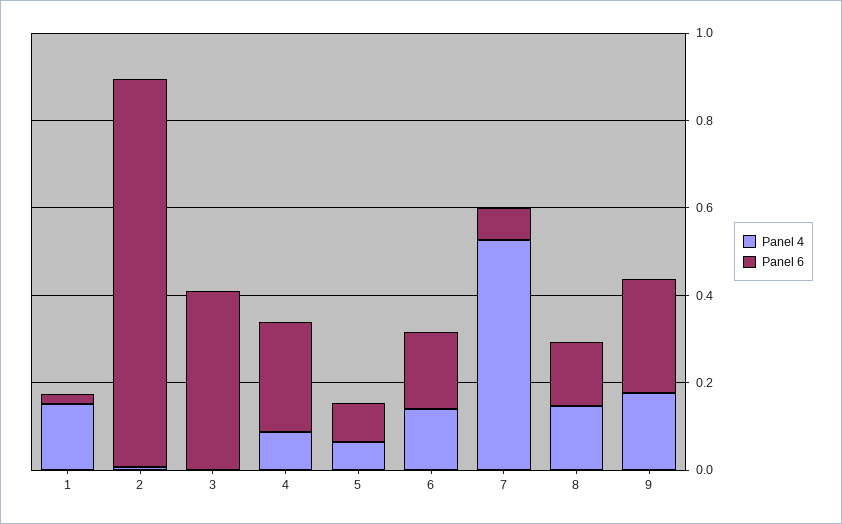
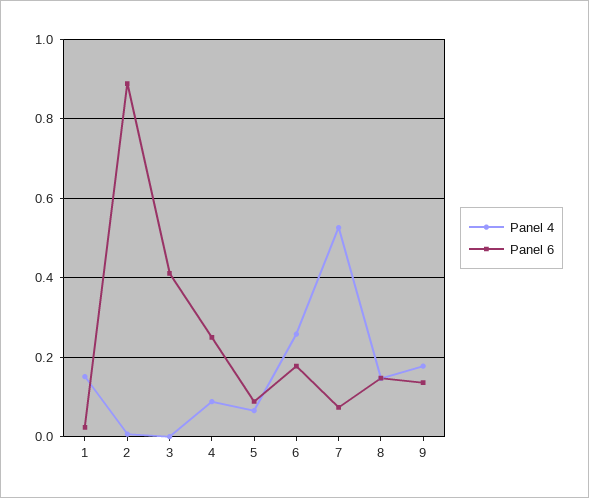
Panel 4, 6: 0.15 -> 0.26
Panel 6, 9: 0.25 -> 0.14

